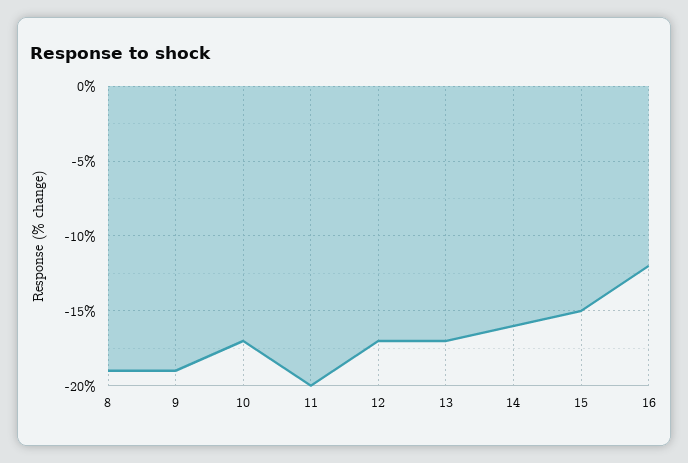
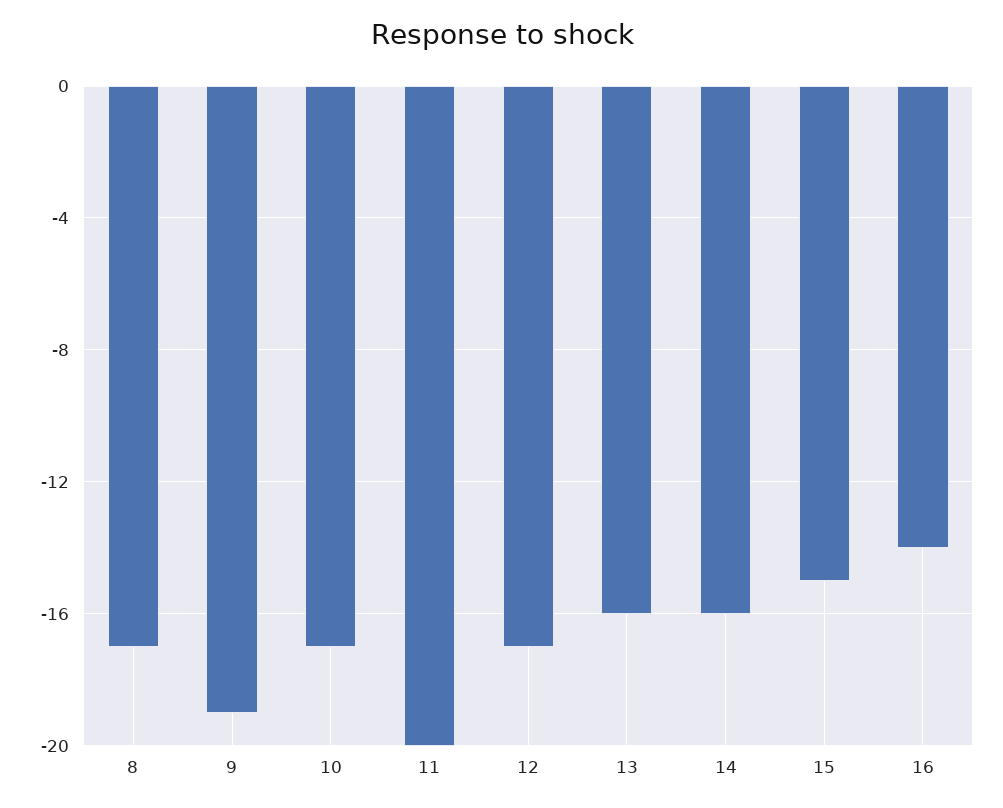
8: -19 -> -17
13: -17 -> -16
16: -12 -> -14

